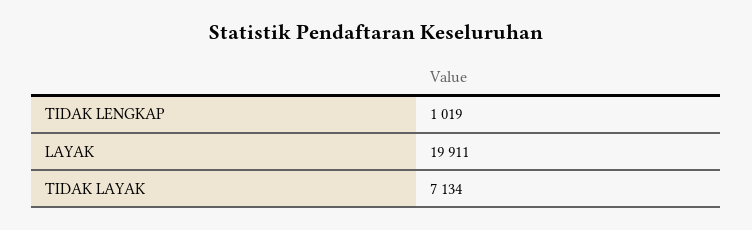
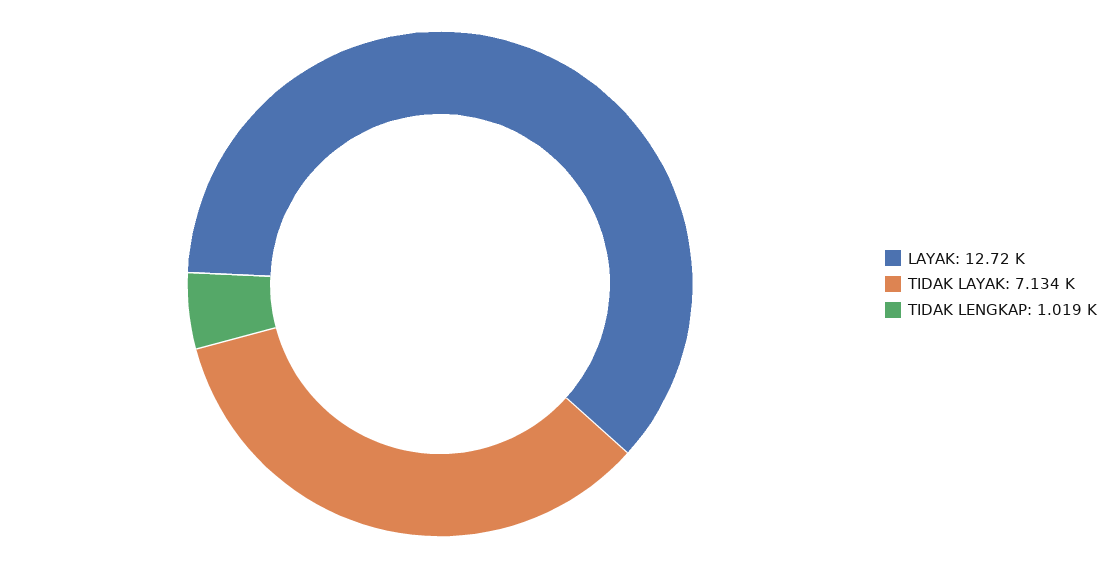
LAYAK: 19911 -> 12720

